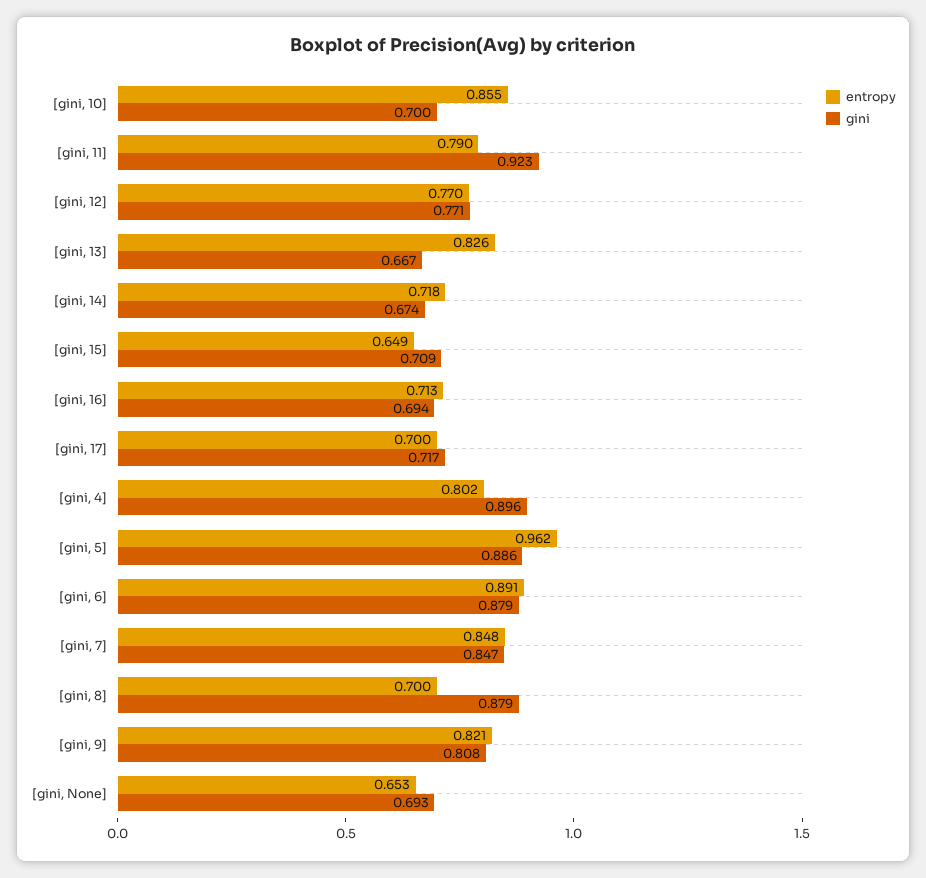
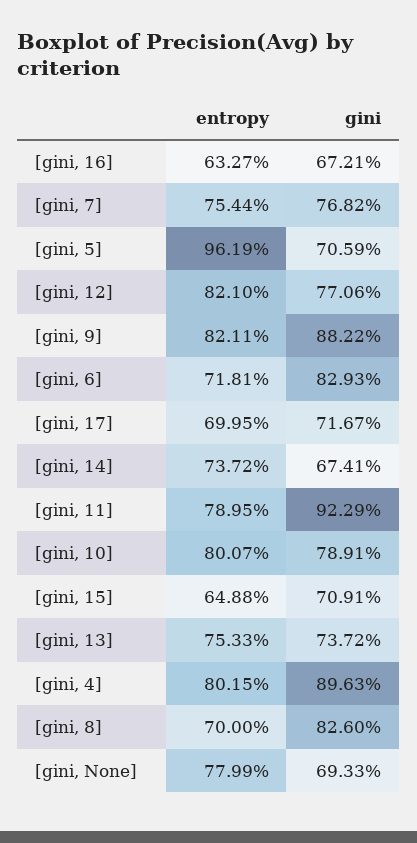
entropy, [gini, 10]: 0.855 -> 0.8007
gini, [gini, 10]: 0.7 -> 0.7891
entropy, [gini, 12]: 0.77 -> 0.821
entropy, [gini, 13]: 0.826 -> 0.7533
gini, [gini, 13]: 0.667 -> 0.7372
entropy, [gini, 14]: 0.718 -> 0.7372
entropy, [gini, 16]: 0.713 -> 0.6327
gini, [gini, 16]: 0.694 -> 0.6721
gini, [gini, 5]: 0.886 -> 0.7059
entropy, [gini, 6]: 0.891 -> 0.7181
gini, [gini, 6]: 0.879 -> 0.8293
entropy, [gini, 7]: 0.848 -> 0.7544
gini, [gini, 7]: 0.847 -> 0.7682
gini, [gini, 8]: 0.879 -> 0.826
gini, [gini, 9]: 0.808 -> 0.8822
entropy, [gini, None]: 0.653 -> 0.7799

